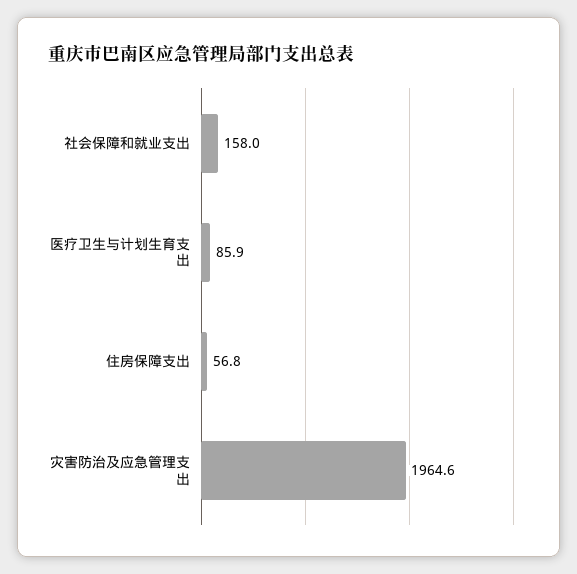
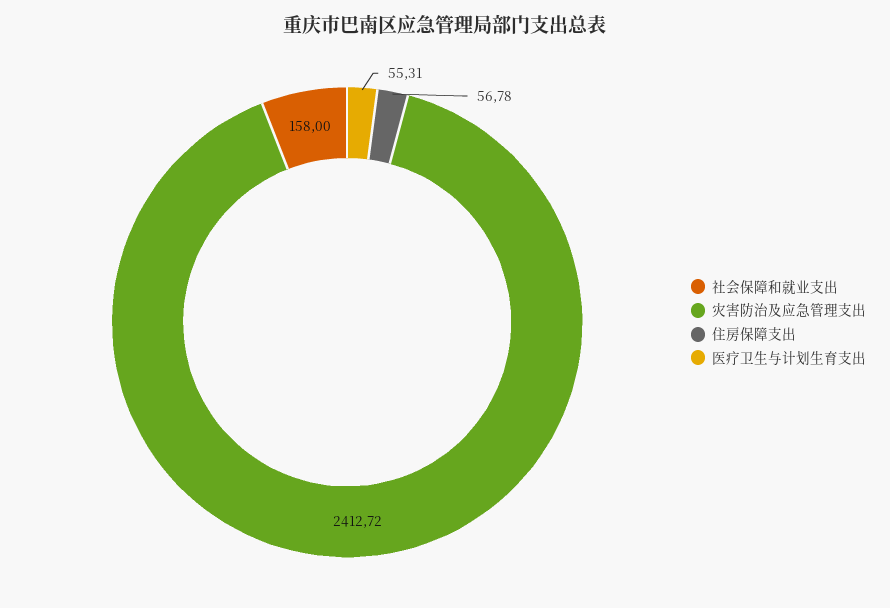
医疗卫生与计划生育支出: 85.9 -> 55.31
灾害防治及应急管理支出: 1964.6 -> 2412.72

